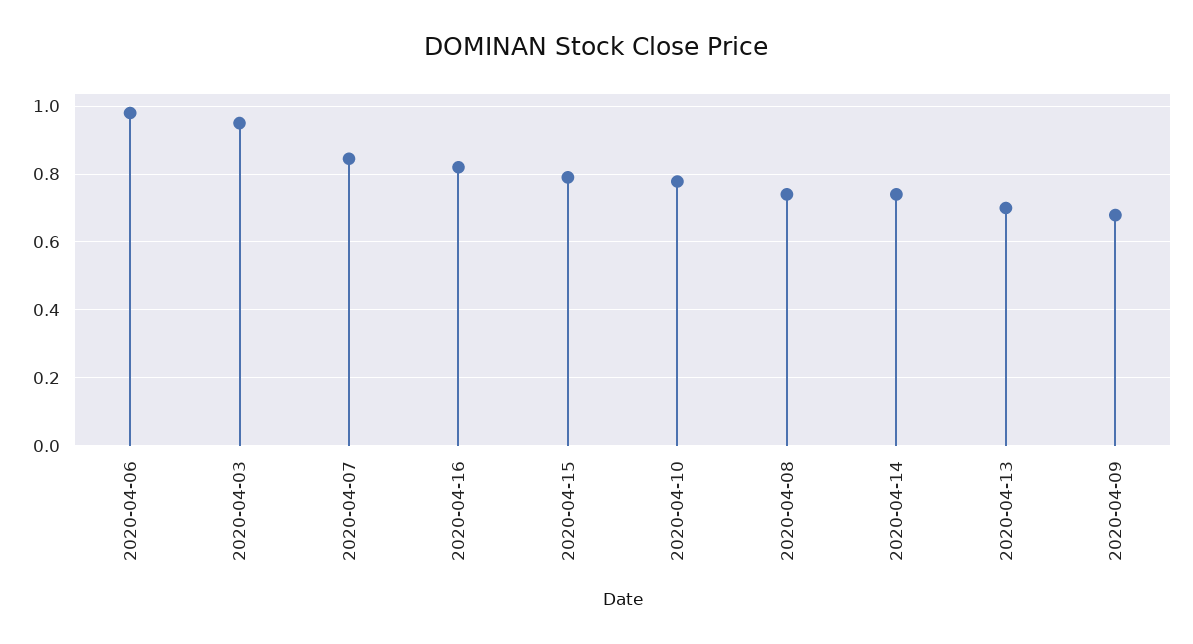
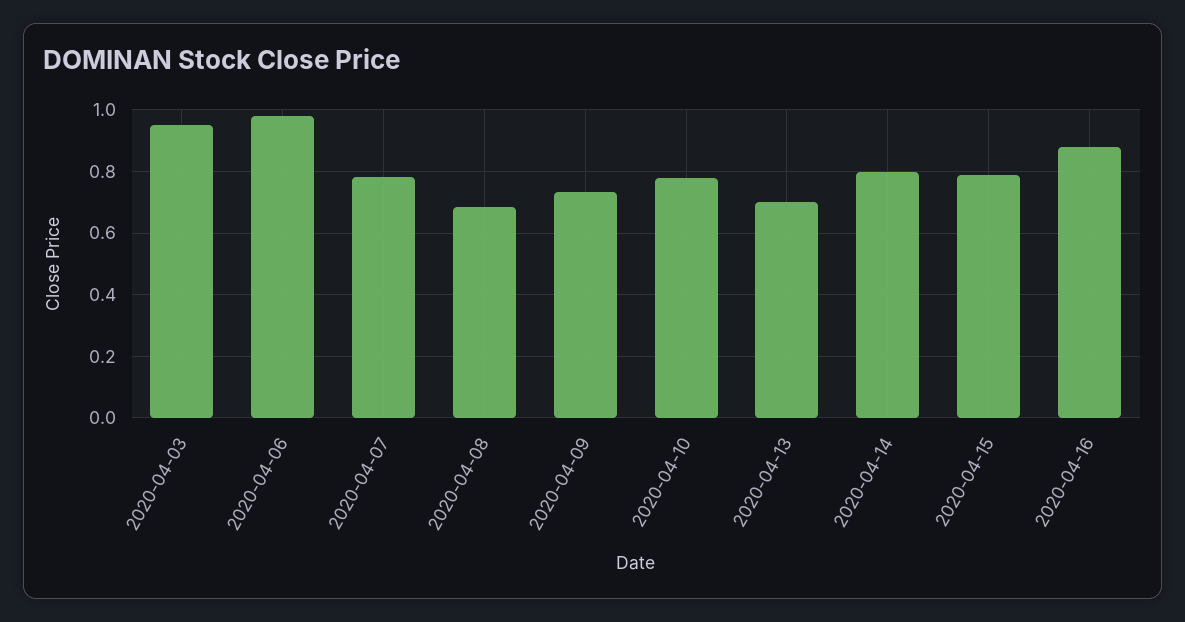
2020-04-07: 0.84 -> 0.78
2020-04-16: 0.82 -> 0.88
2020-04-08: 0.74 -> 0.68
2020-04-14: 0.74 -> 0.8
2020-04-09: 0.68 -> 0.74

